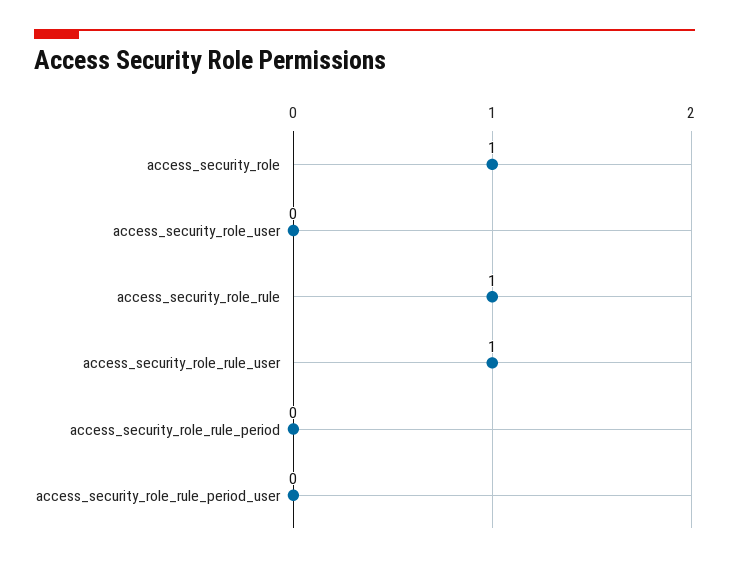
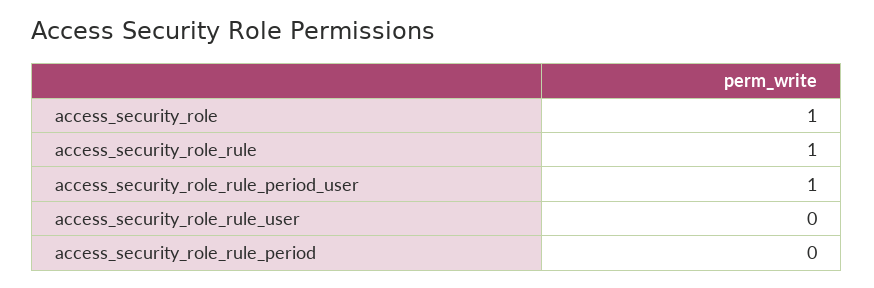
access_security_role_user: 0 -> none
access_security_role_rule_user: 1 -> 0
access_security_role_rule_period_user: 0 -> 1

